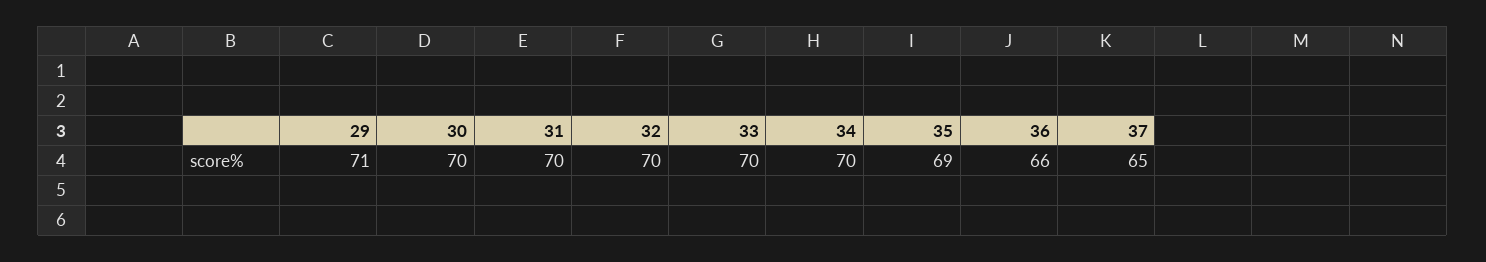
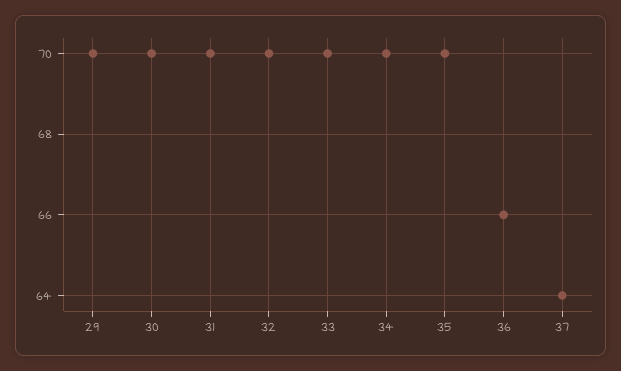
29: 71 -> 70
35: 69 -> 70
37: 65 -> 64

